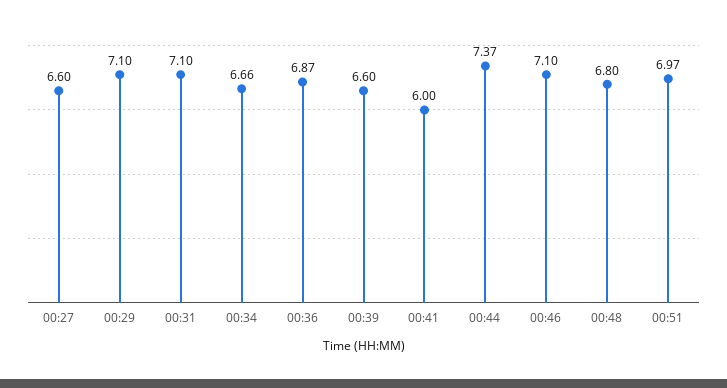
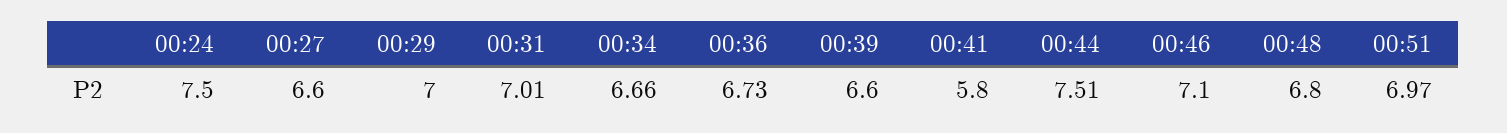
00:29: 7.1 -> 7
00:31: 7.1 -> 7.01
00:36: 6.87 -> 6.73
00:41: 6 -> 5.8
00:44: 7.37 -> 7.51
00:24: none -> 7.5

